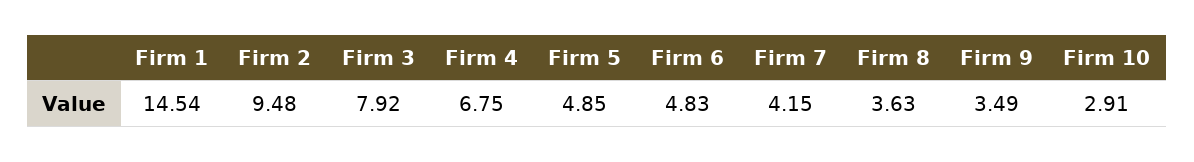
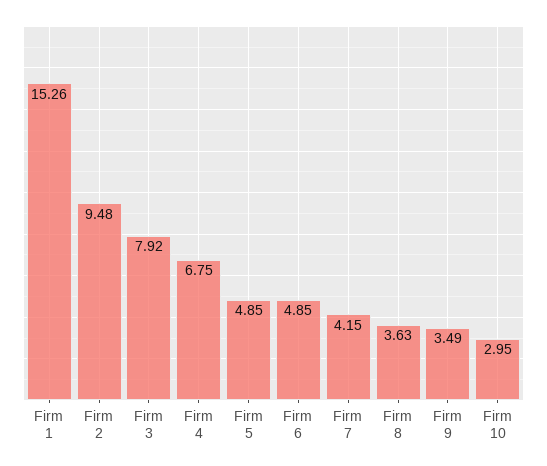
Firm 1: 14.54 -> 15.26
Firm 6: 4.83 -> 4.85
Firm 10: 2.91 -> 2.95

